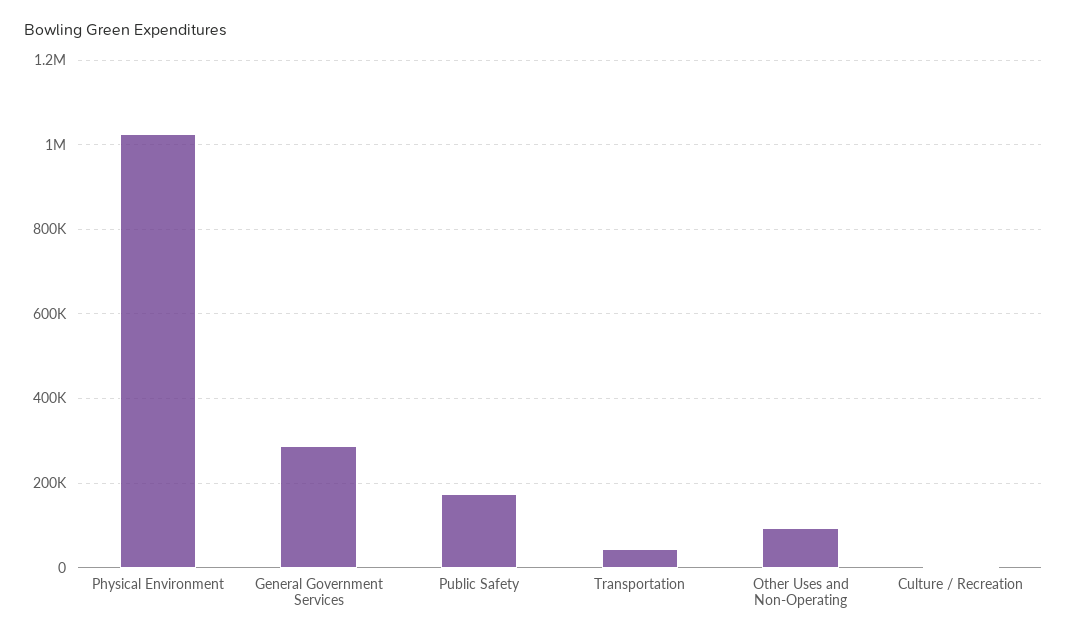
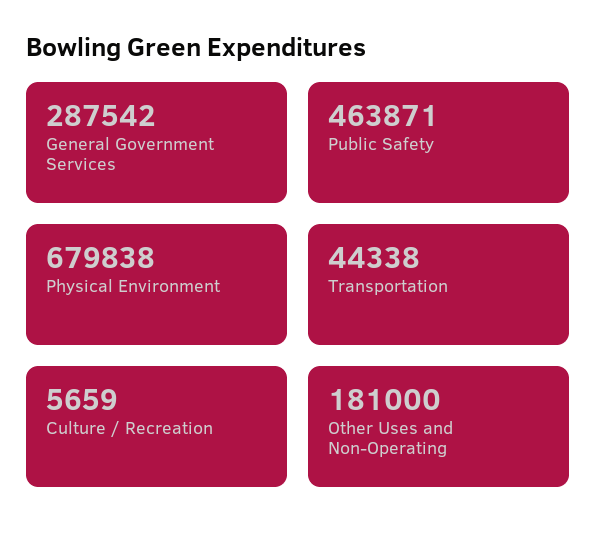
Physical Environment: 1020000 -> 679838
Public Safety: 180000 -> 463871
Other Uses and Non-Operating: 100000 -> 181000

